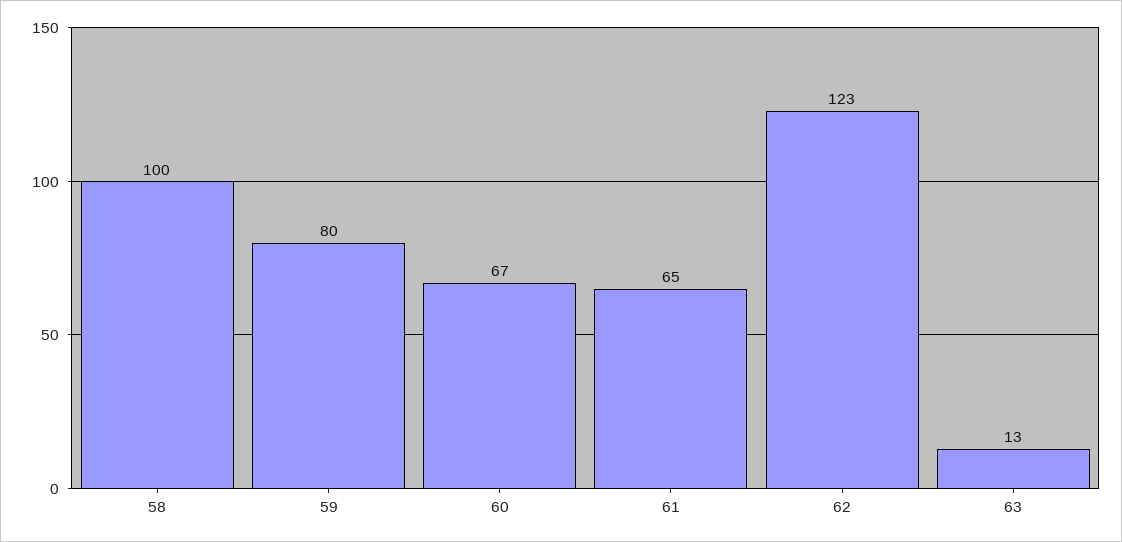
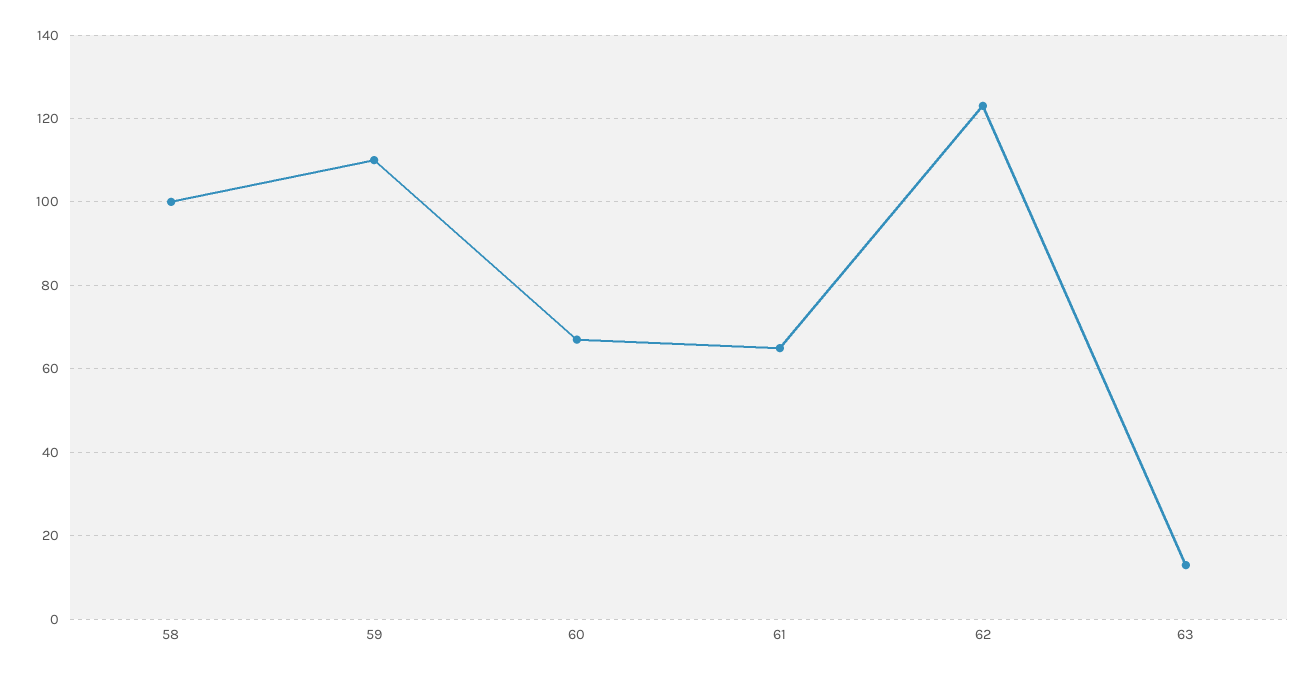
59: 80 -> 110

